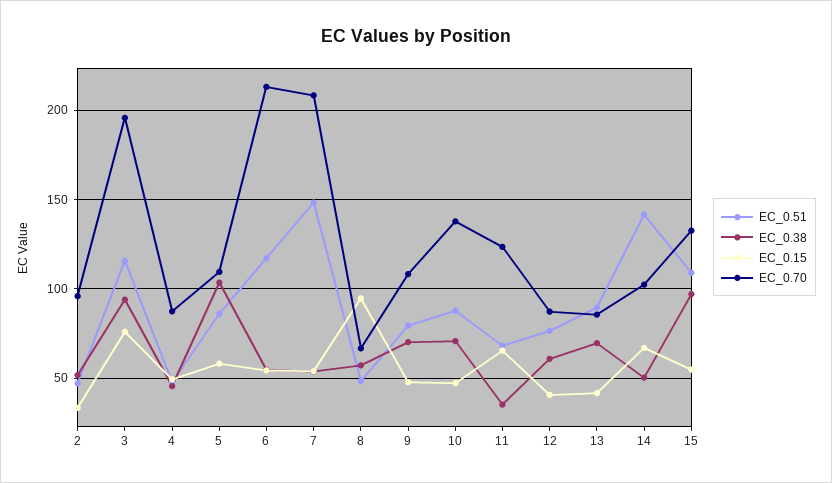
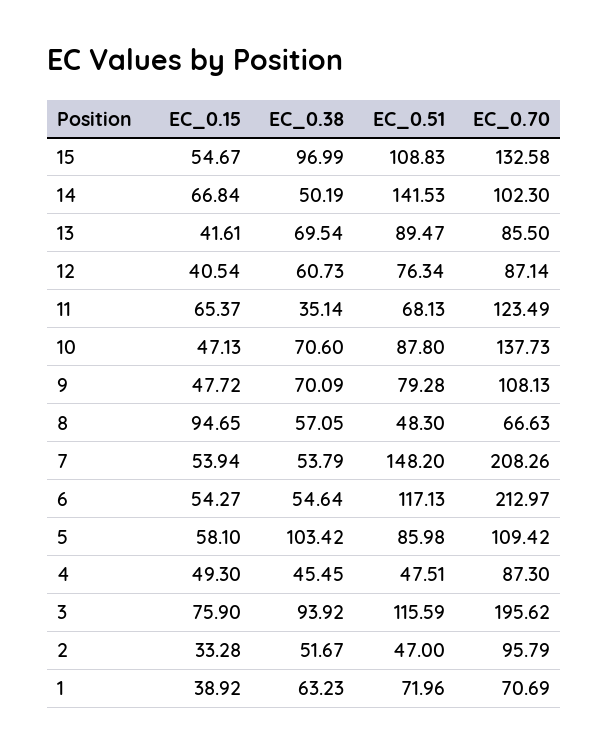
EC_0.15, 1: none -> 38.92
EC_0.38, 1: none -> 63.23
EC_0.51, 1: none -> 71.96
EC_0.70, 1: none -> 70.69

